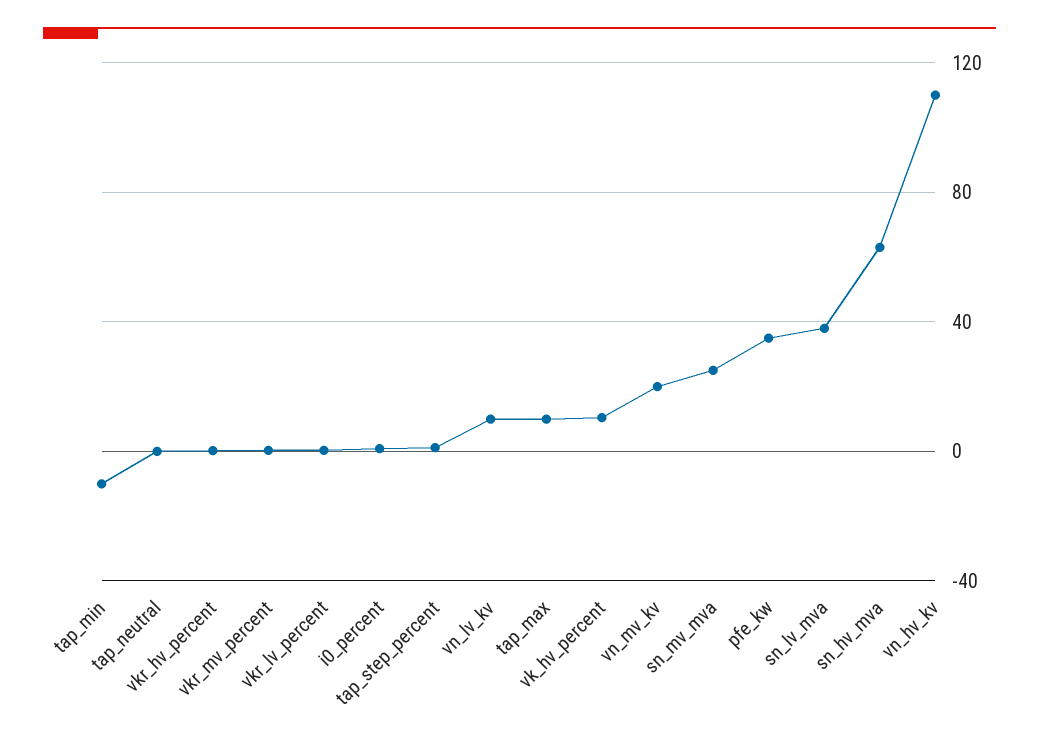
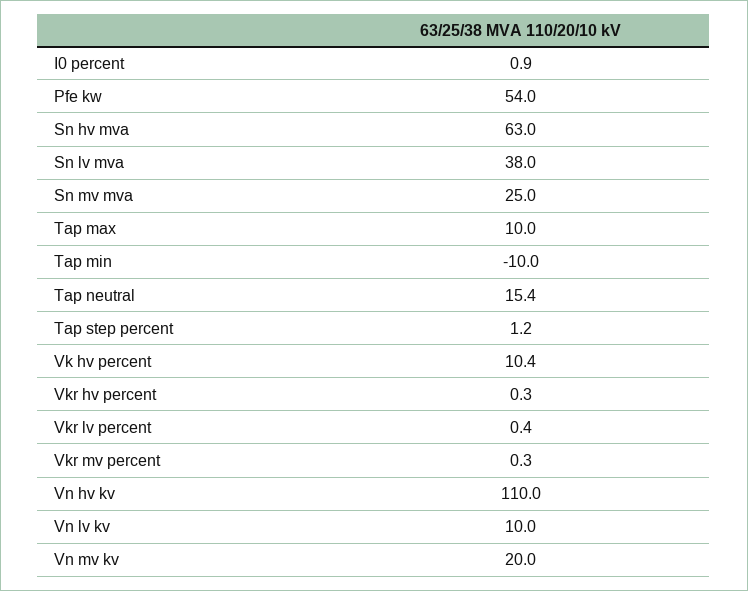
tap_neutral: 0 -> 15.4
pfe_kw: 35 -> 54

